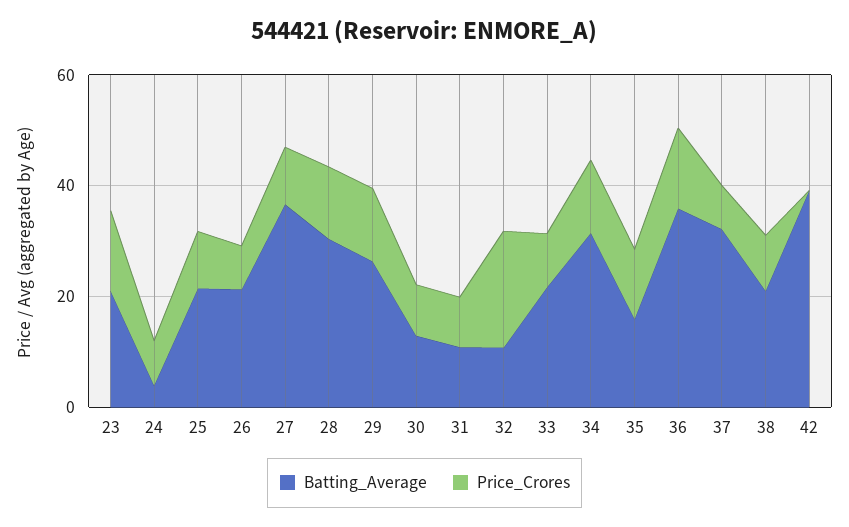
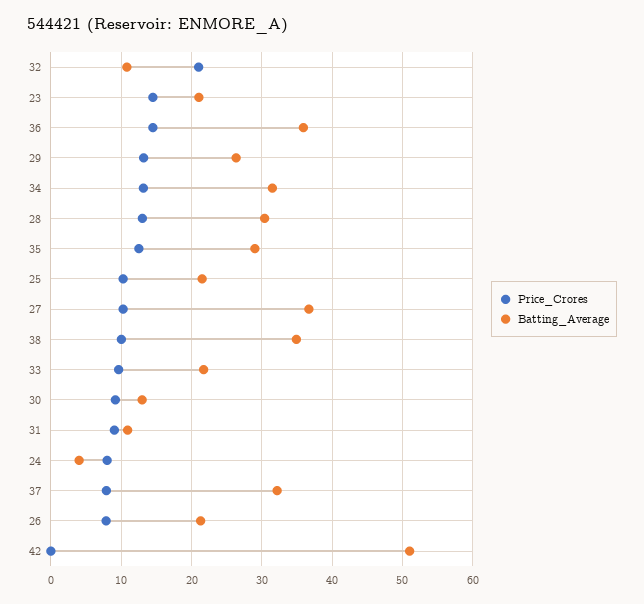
Batting_Average, 35: 15 -> 29
Batting_Average, 38: 20 -> 35
Batting_Average, 42: 40 -> 51

